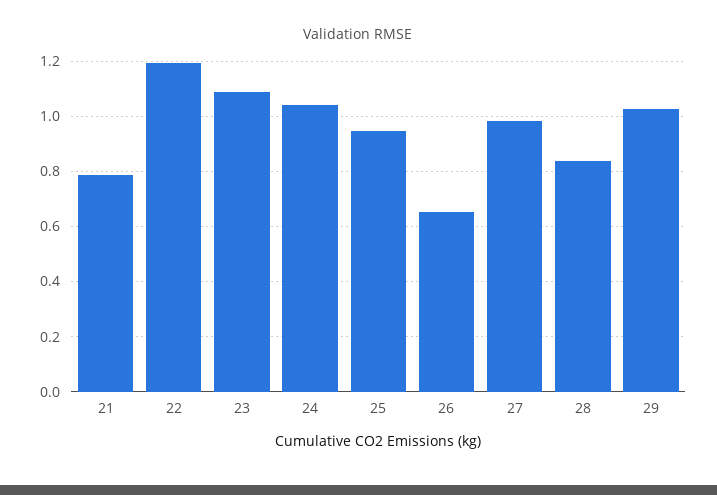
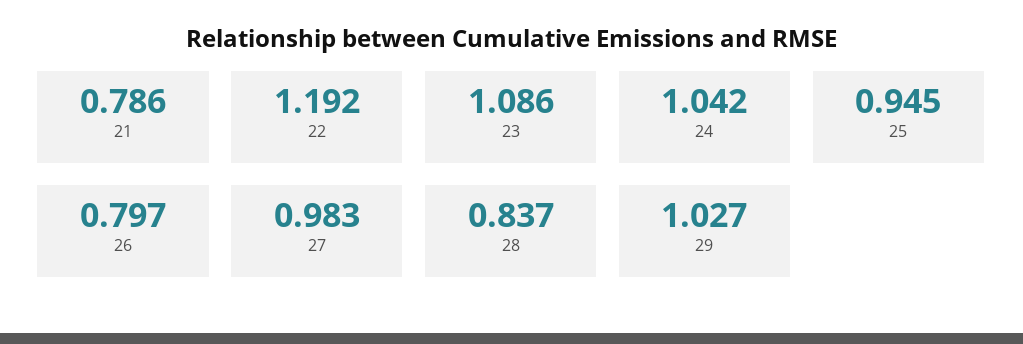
26: 0.65 -> 0.797

